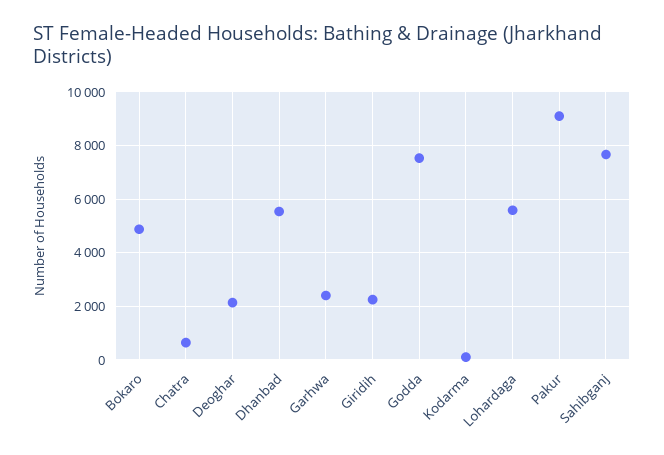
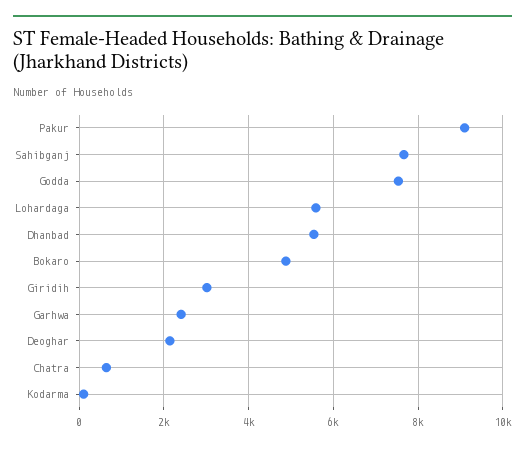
Giridih: 2250 -> 3000

